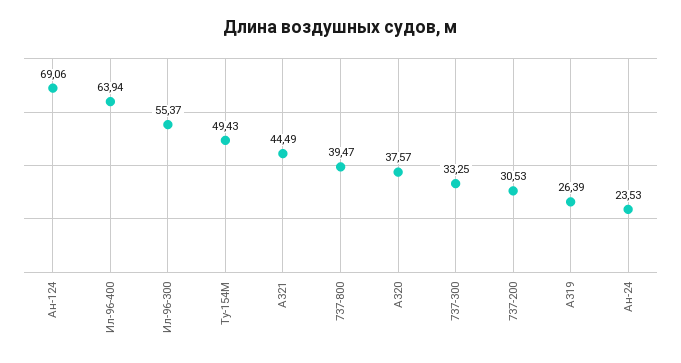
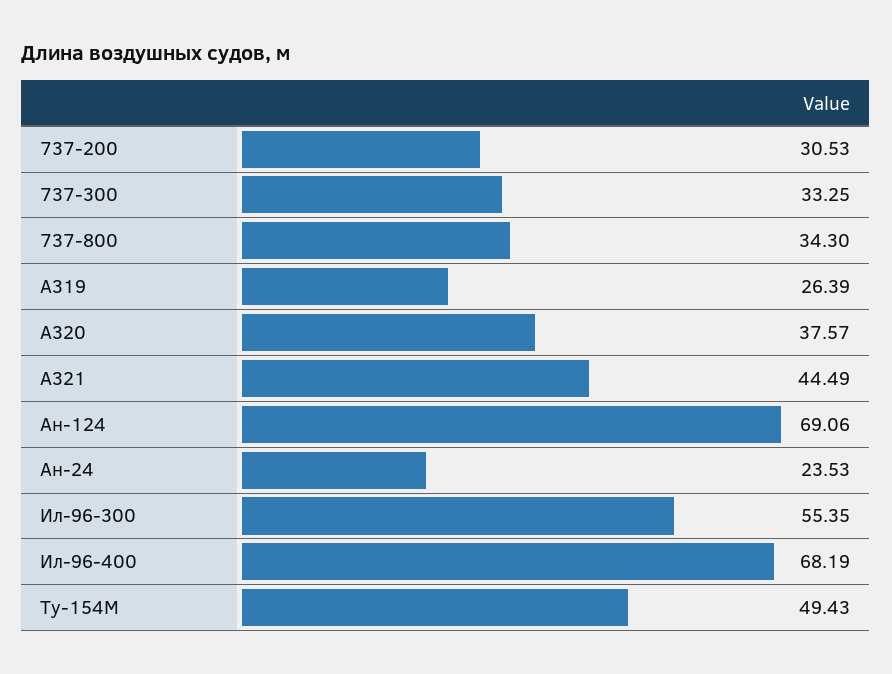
Ил-96-400: 63.94 -> 68.19
Ил-96-300: 55.37 -> 55.35
737-800: 39.47 -> 34.3

